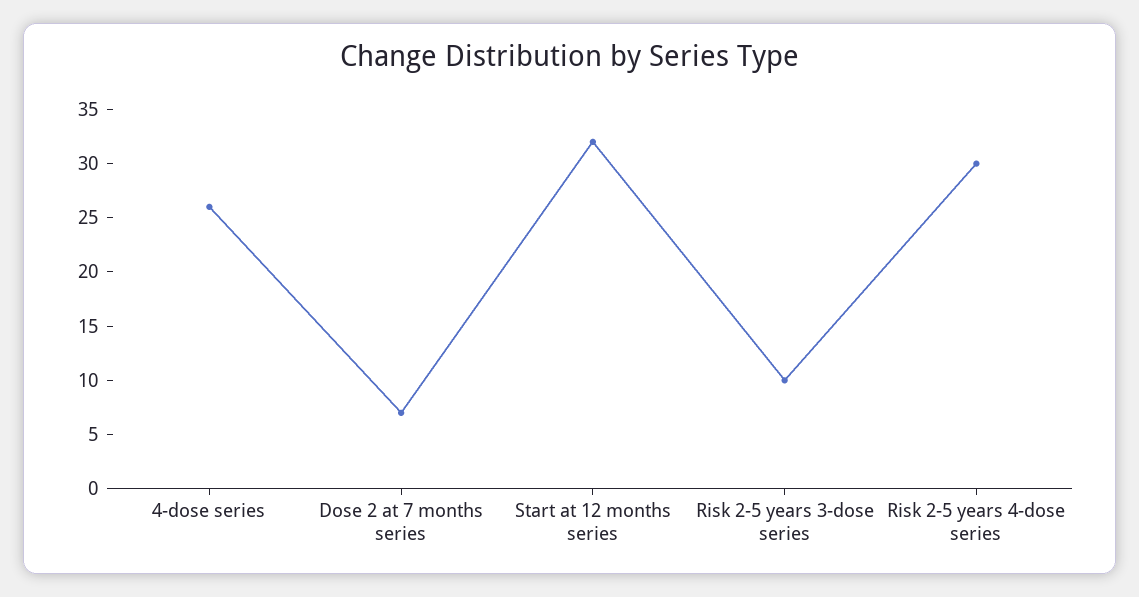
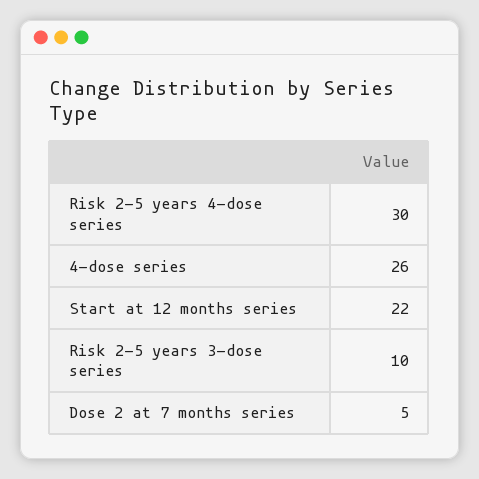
Dose 2 at 7 months series: 7 -> 5
Start at 12 months series: 32 -> 22

